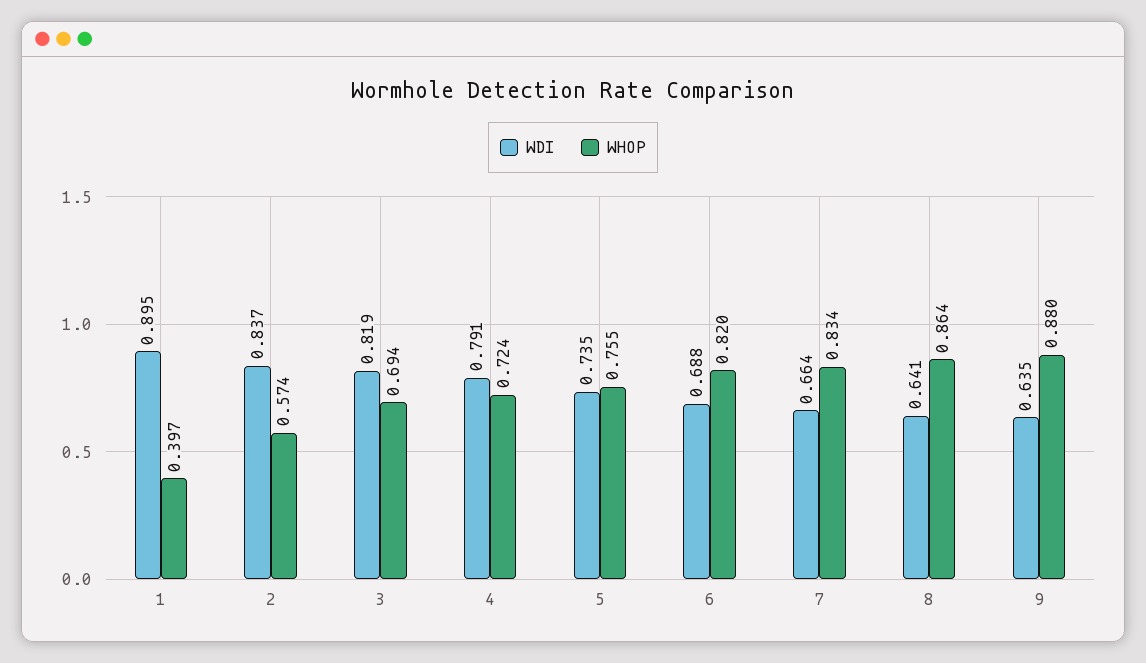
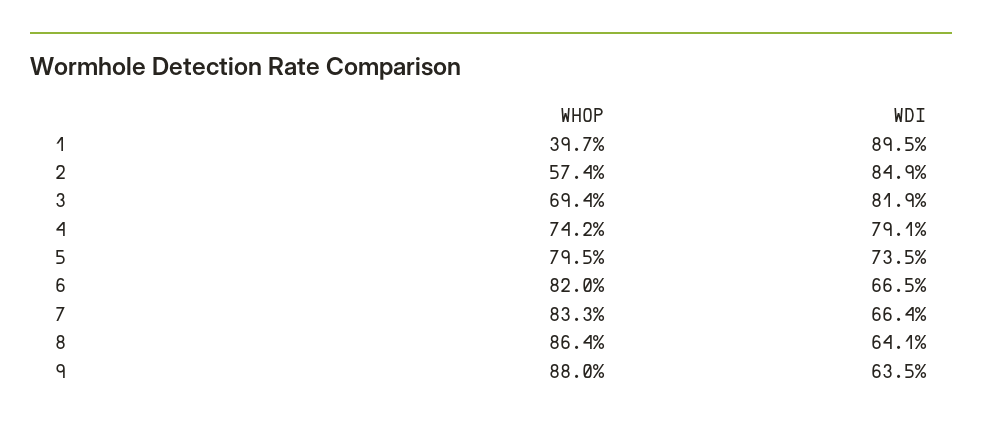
WDI, 2: 0.837 -> 0.849
WHOP, 4: 0.724 -> 0.742
WHOP, 5: 0.755 -> 0.795
WDI, 6: 0.688 -> 0.665
WHOP, 7: 0.834 -> 0.833

